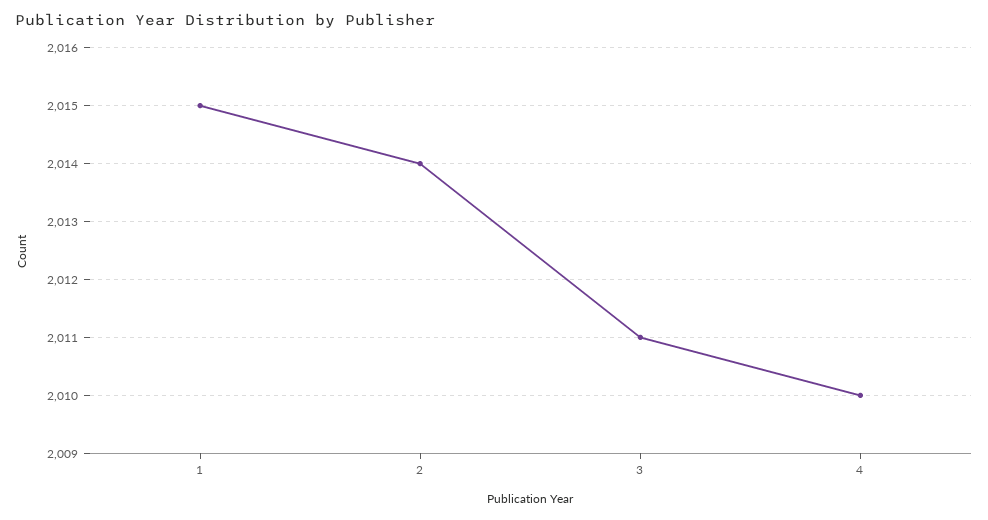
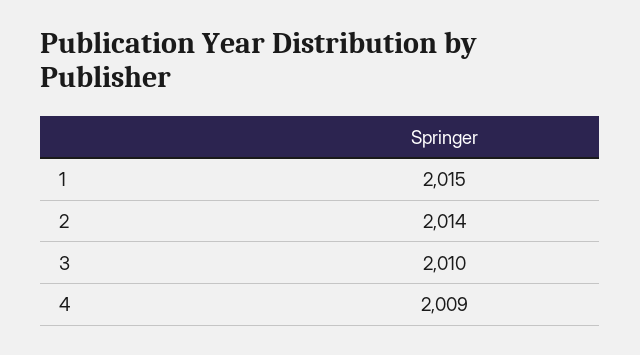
3: 2011 -> 2010
4: 2010 -> 2009

